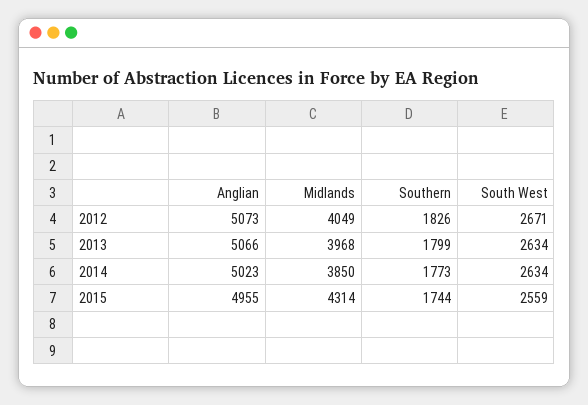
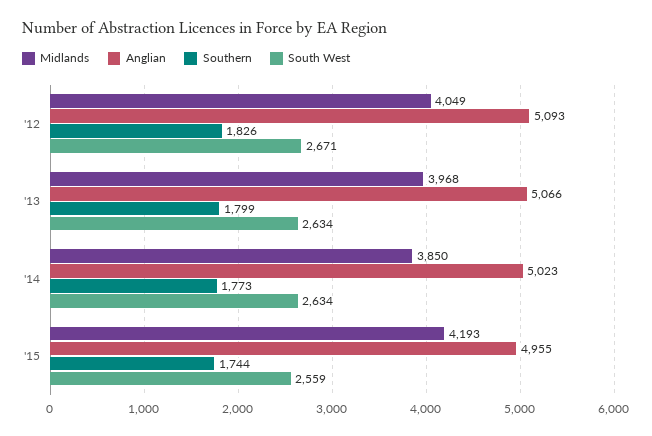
Anglian, 2012: 5073 -> 5093
Midlands, 2015: 4314 -> 4193

